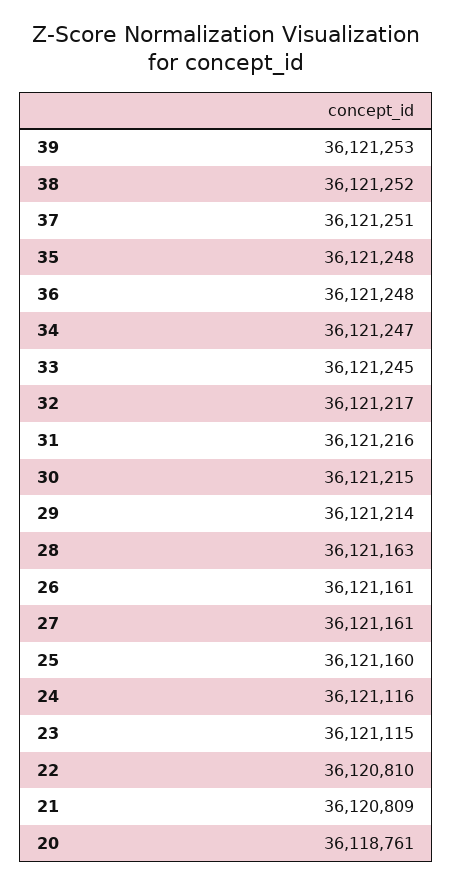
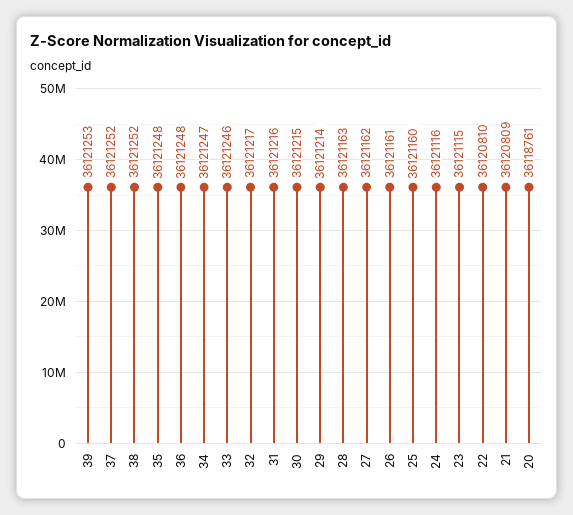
37: 36121251 -> 36121252
33: 36121245 -> 36121246
27: 36121161 -> 36121162

